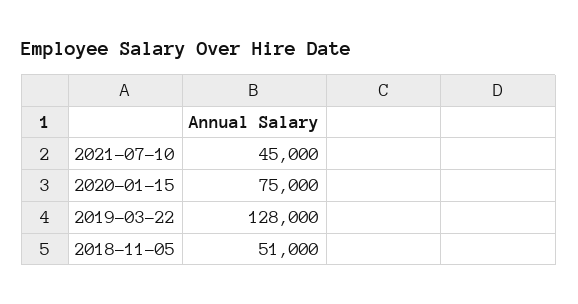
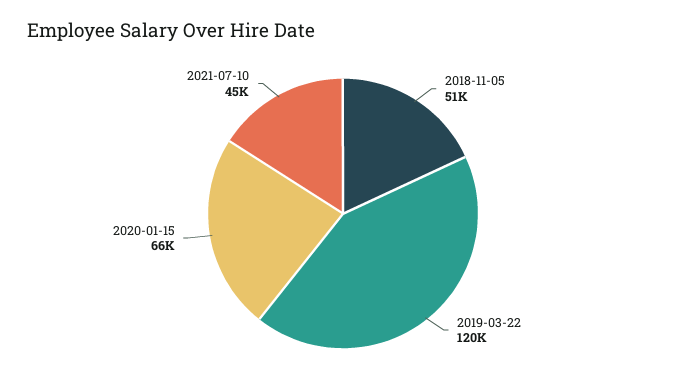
2020-01-15: 75000 -> 66000
2019-03-22: 128000 -> 120000

